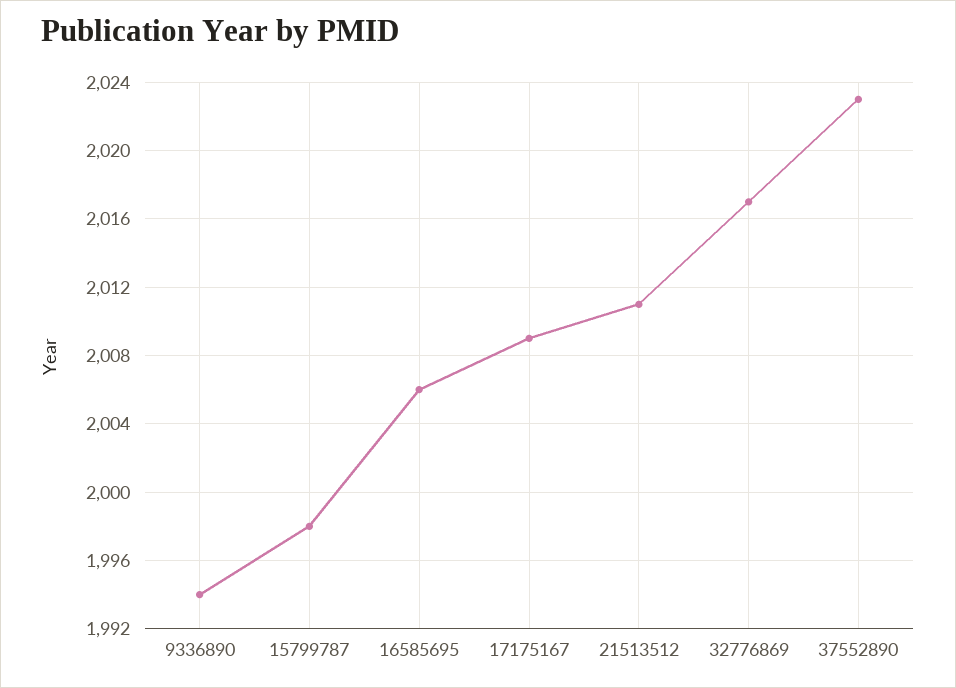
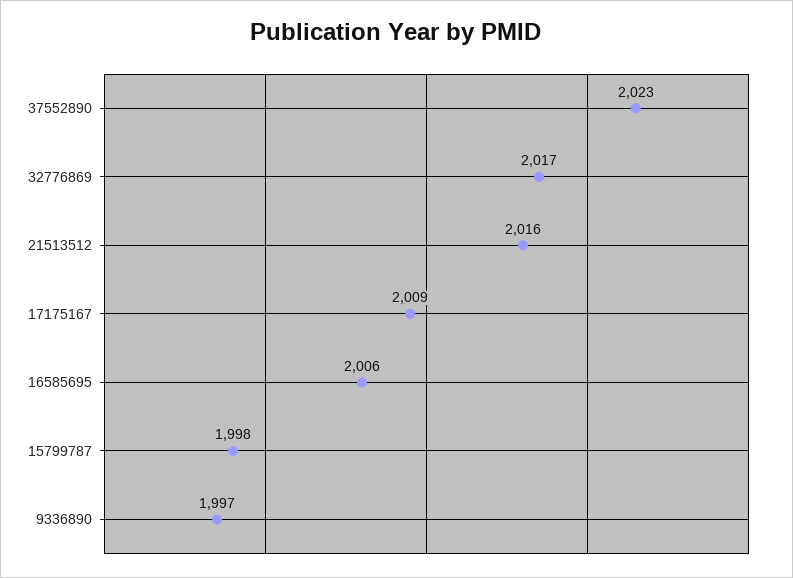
9336890: 1994 -> 1997
21513512: 2011 -> 2016

